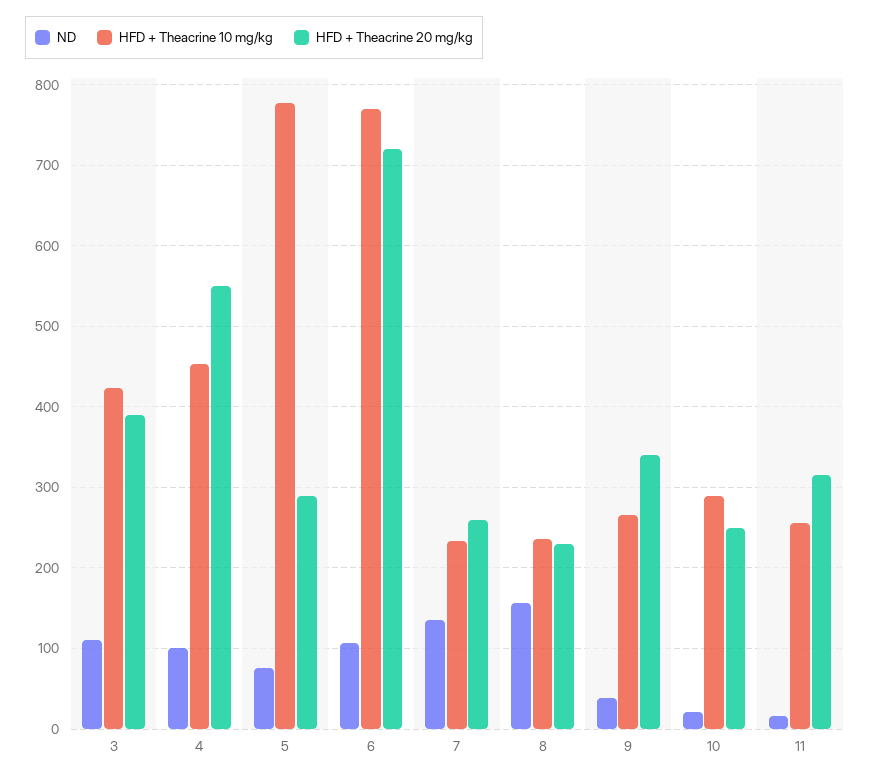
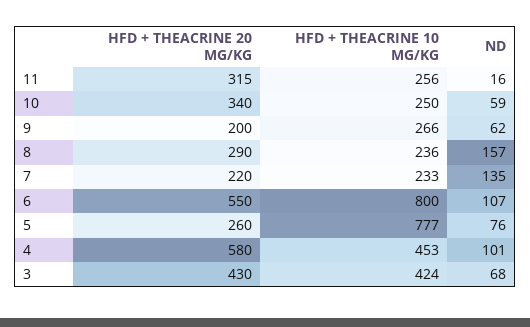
ND, 3: 110 -> 68
HFD + Theacrine 20 mg/kg, 3: 390 -> 430
HFD + Theacrine 20 mg/kg, 4: 550 -> 580
HFD + Theacrine 20 mg/kg, 5: 290 -> 260
HFD + Theacrine 10 mg/kg, 6: 770 -> 800
HFD + Theacrine 20 mg/kg, 6: 720 -> 550
HFD + Theacrine 20 mg/kg, 7: 260 -> 220
HFD + Theacrine 20 mg/kg, 8: 230 -> 290
ND, 9: 40 -> 62
HFD + Theacrine 20 mg/kg, 9: 340 -> 200
ND, 10: 20 -> 59
HFD + Theacrine 10 mg/kg, 10: 290 -> 250
HFD + Theacrine 20 mg/kg, 10: 250 -> 340

